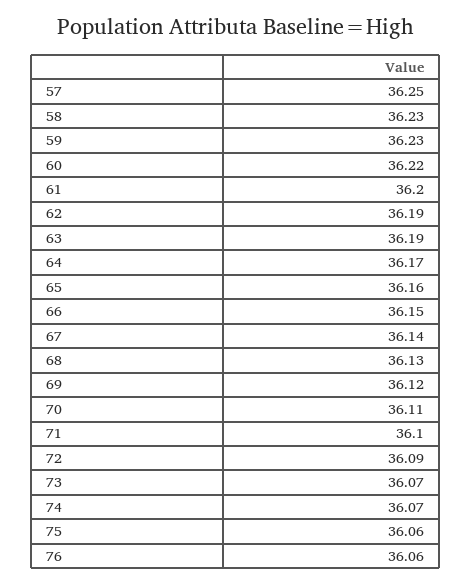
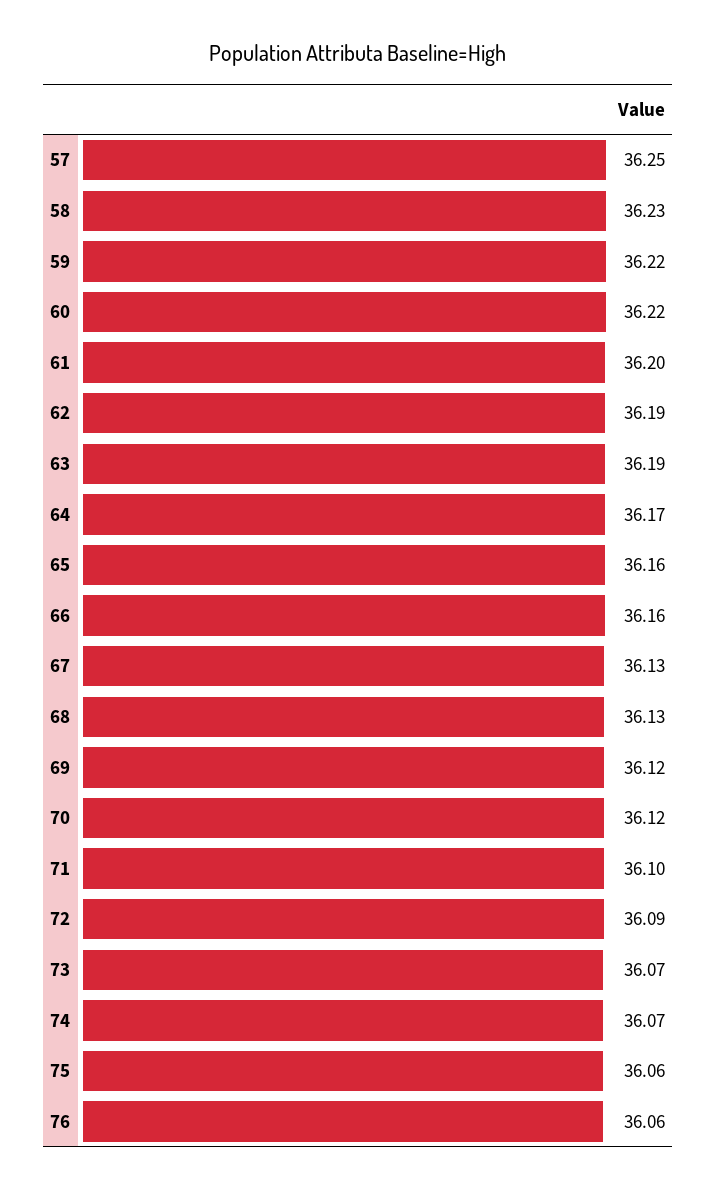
59: 36.23 -> 36.22
66: 36.15 -> 36.16
67: 36.14 -> 36.13
70: 36.11 -> 36.12

